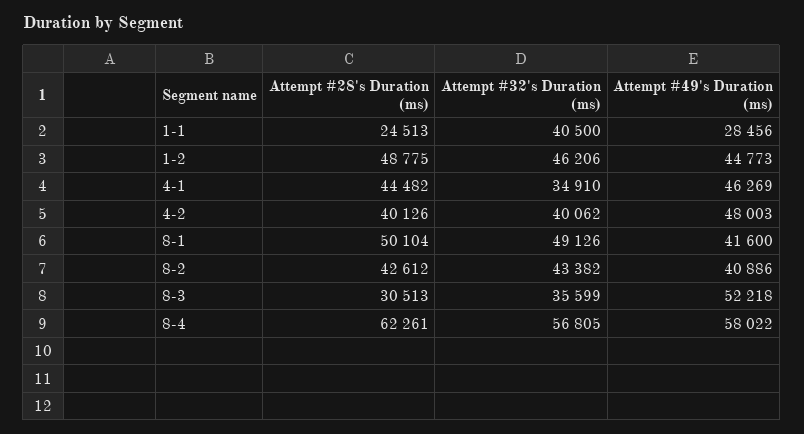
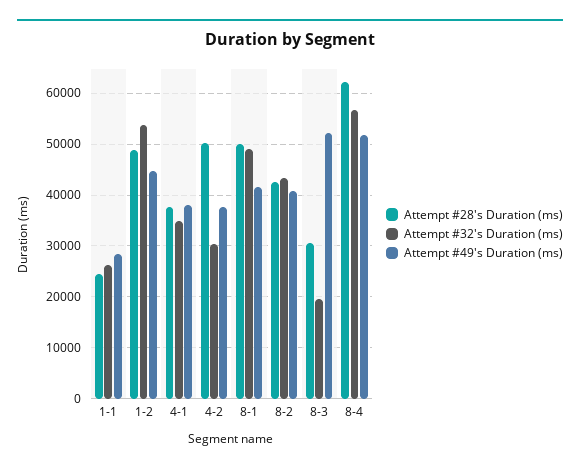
Attempt #32's Duration (ms), 1-1: 40500 -> 26000
Attempt #32's Duration (ms), 1-2: 46206 -> 54000
Attempt #28's Duration (ms), 4-1: 44482 -> 38000
Attempt #49's Duration (ms), 4-1: 46269 -> 38000
Attempt #28's Duration (ms), 4-2: 40126 -> 50000
Attempt #32's Duration (ms), 4-2: 40062 -> 30000
Attempt #49's Duration (ms), 4-2: 48003 -> 38000
Attempt #32's Duration (ms), 8-3: 35599 -> 20000
Attempt #49's Duration (ms), 8-4: 58022 -> 52000

